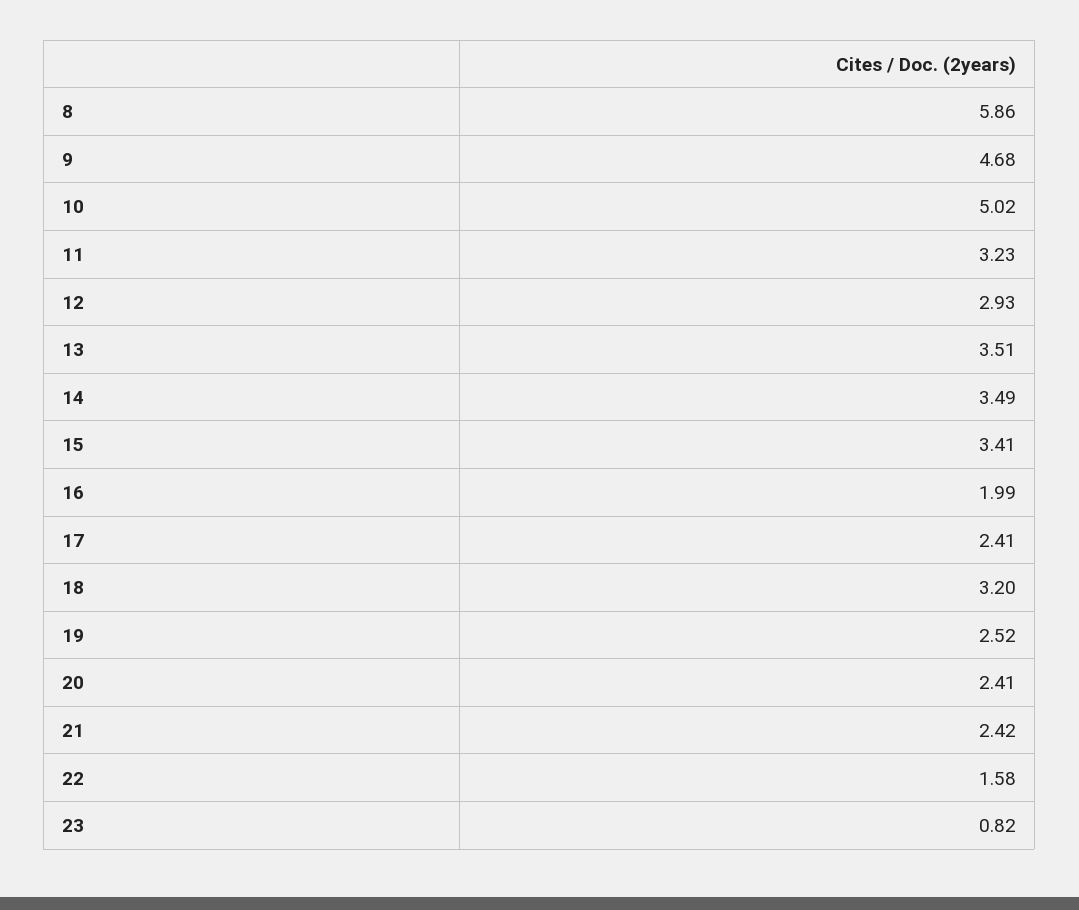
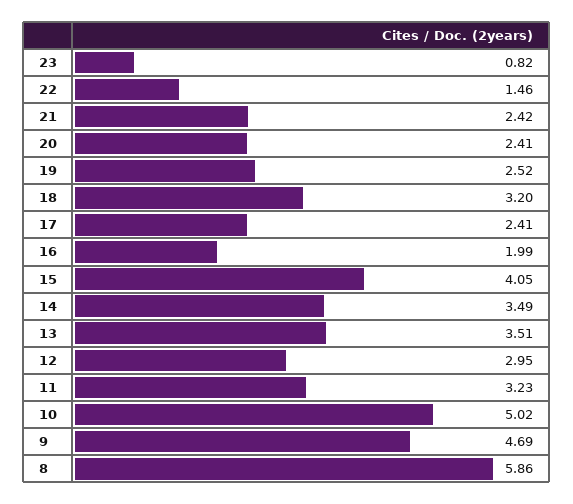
9: 4.68 -> 4.69
12: 2.93 -> 2.95
15: 3.41 -> 4.05
22: 1.58 -> 1.46

